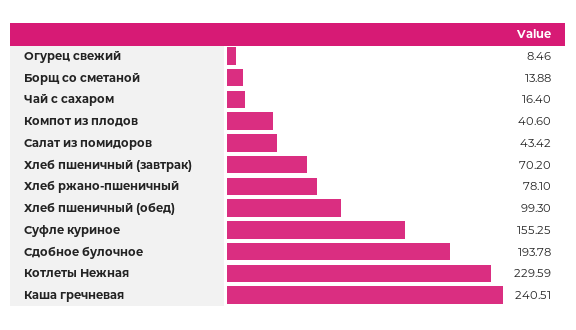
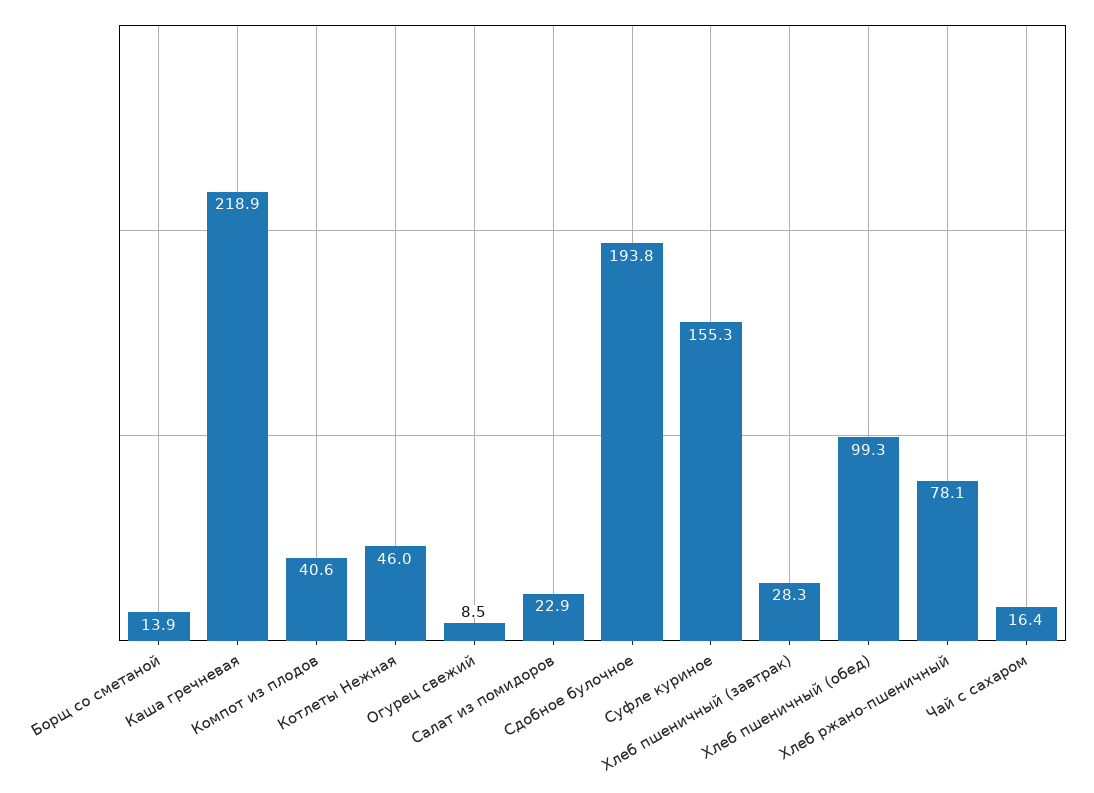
Салат из помидоров: 43.42 -> 22.9
Хлеб пшеничный (завтрак): 70.2 -> 28.3
Котлеты Нежная: 229.59 -> 46
Каша гречневая: 240.51 -> 218.9

